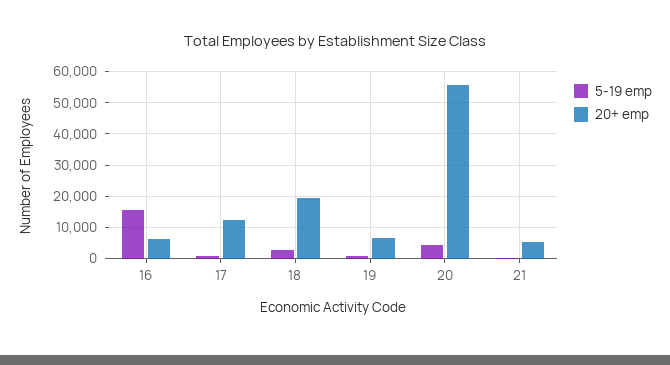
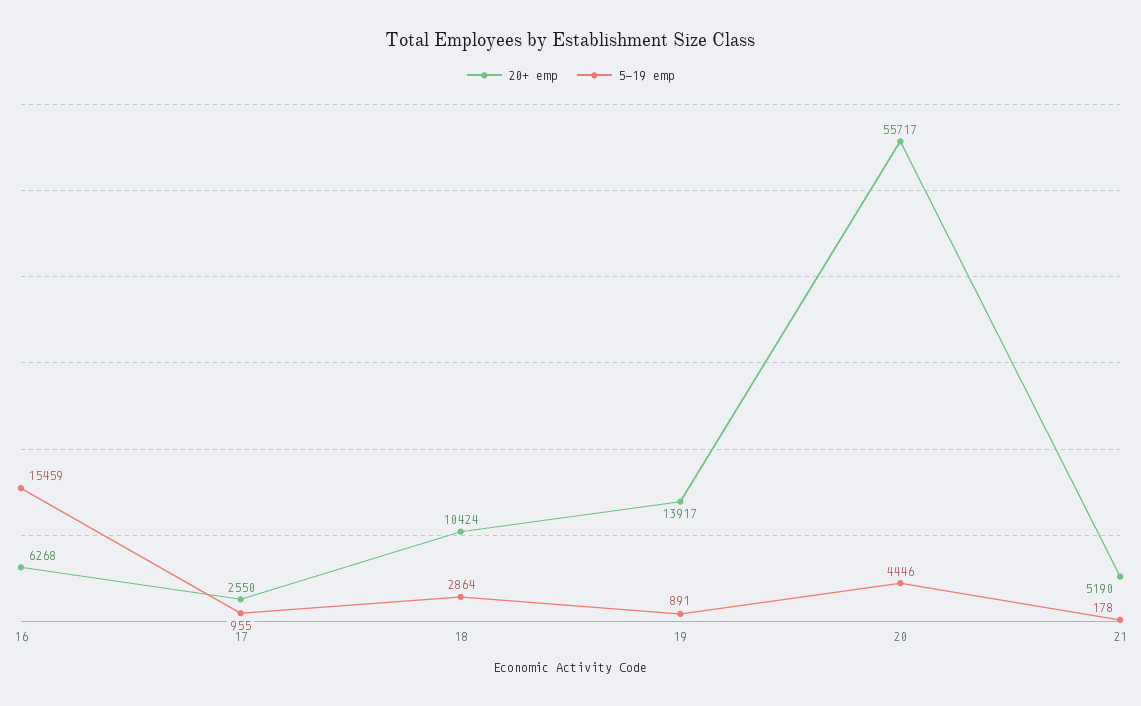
20+ emp, 17: 12000 -> 2550
20+ emp, 18: 20000 -> 10424
20+ emp, 19: 6000 -> 13917

